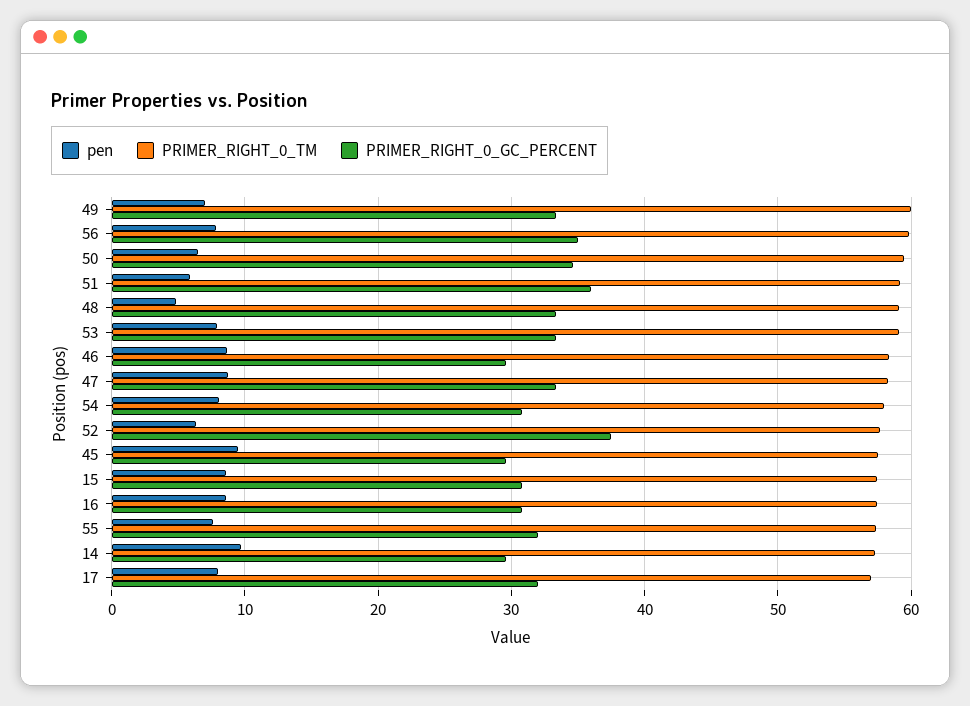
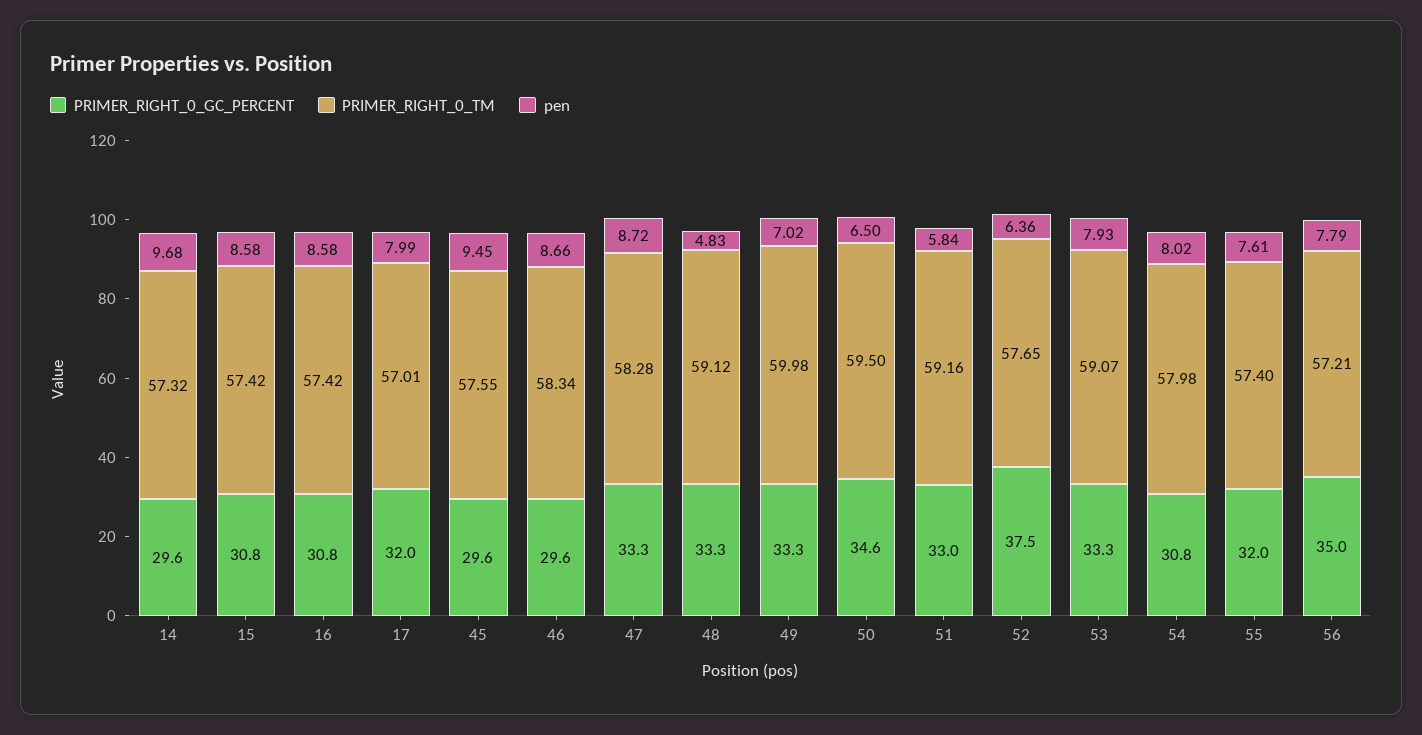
PRIMER_RIGHT_0_TM, 56: 60 -> 57.21
PRIMER_RIGHT_0_GC_PERCENT, 51: 36 -> 33

